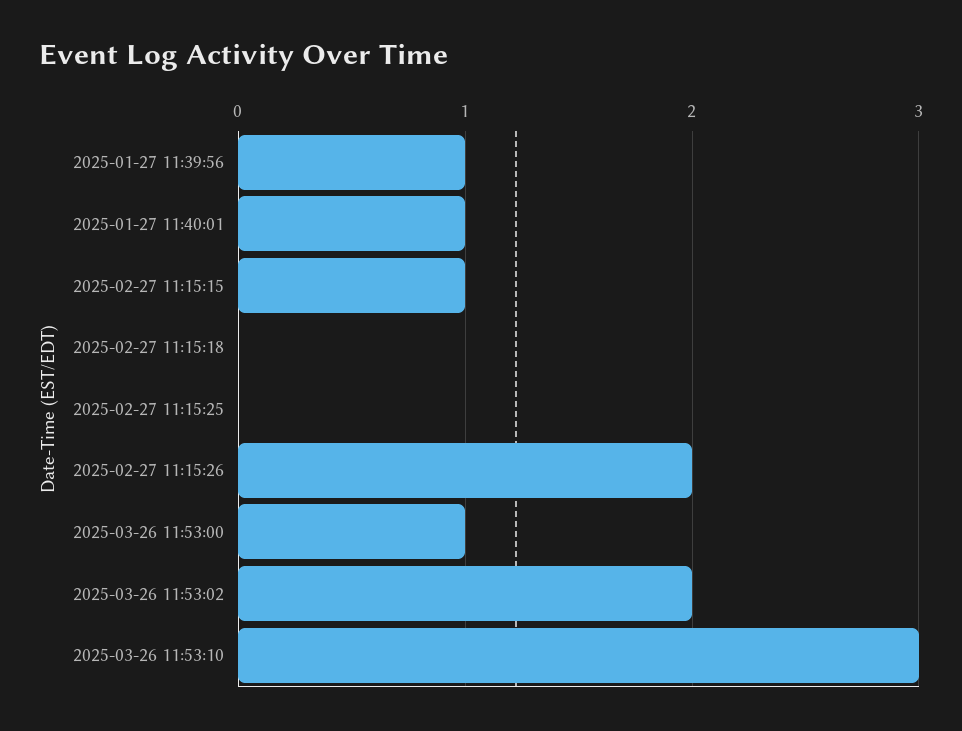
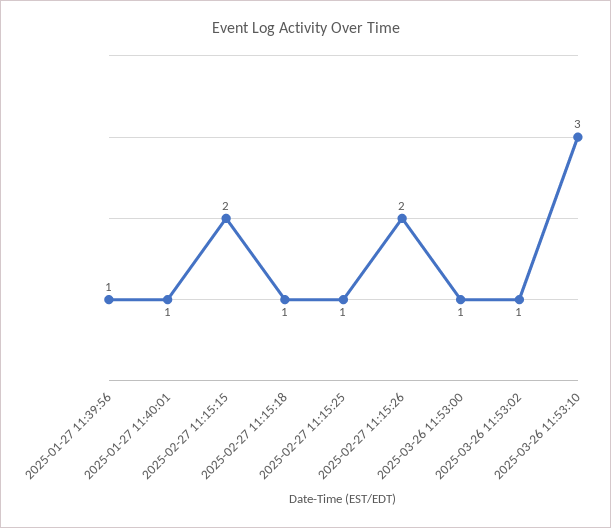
2025-02-27 11:15:15: 1 -> 2
2025-02-27 11:15:18: 0 -> 1
2025-02-27 11:15:25: 0 -> 1
2025-03-26 11:53:02: 2 -> 1

